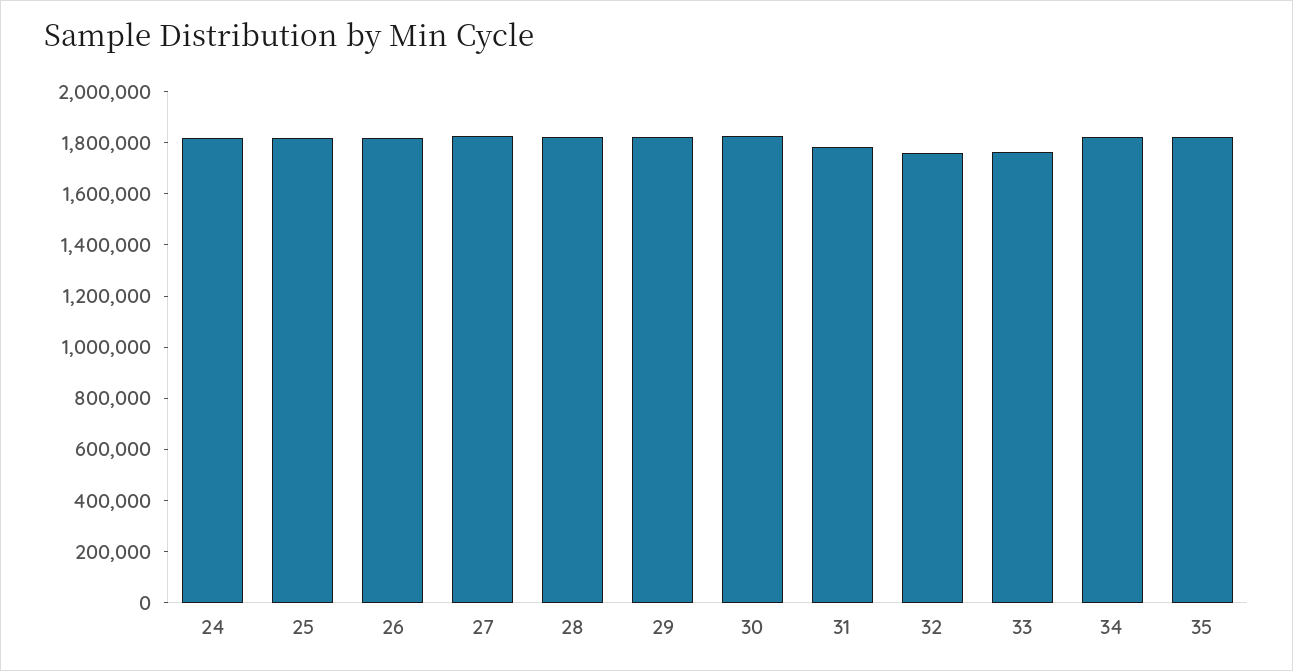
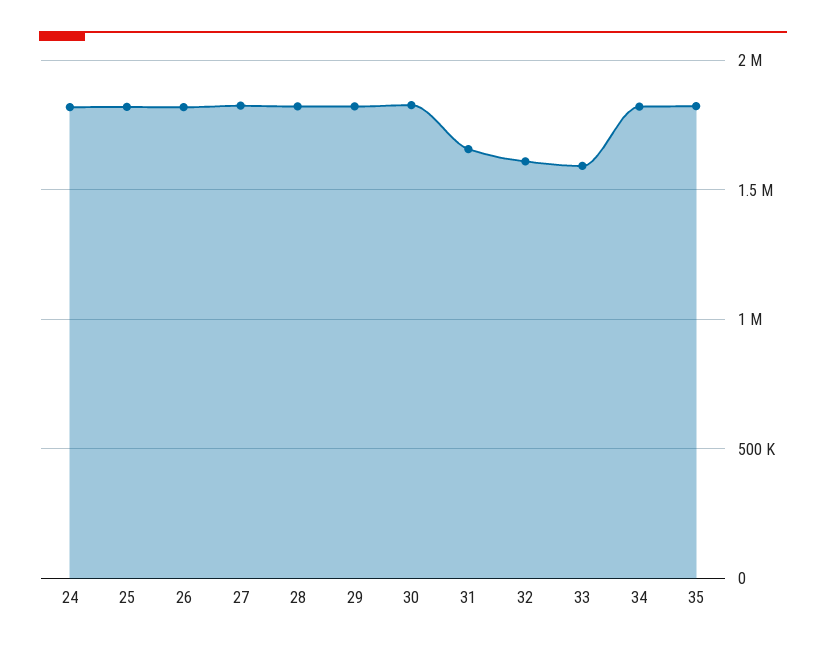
31: 1800000 -> 1650000
32: 1750000 -> 1600000
33: 1750000 -> 1600000

